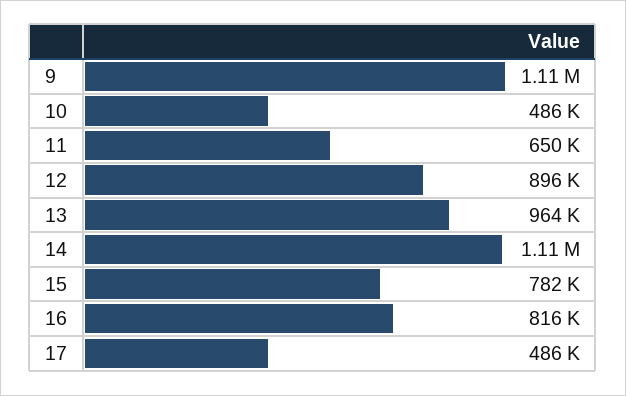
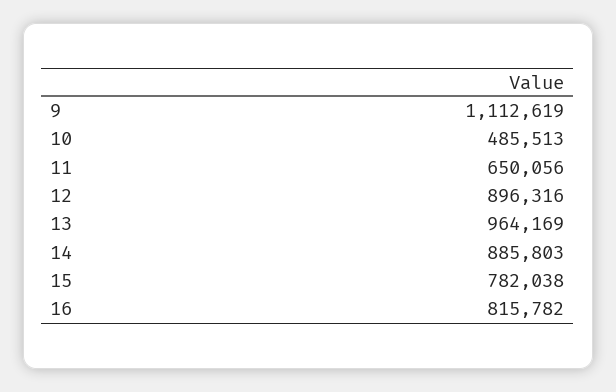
14: 1110000 -> 885803
17: 486000 -> none

